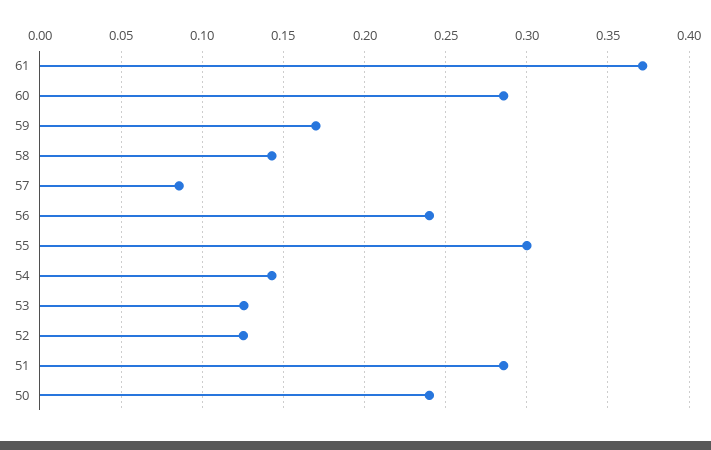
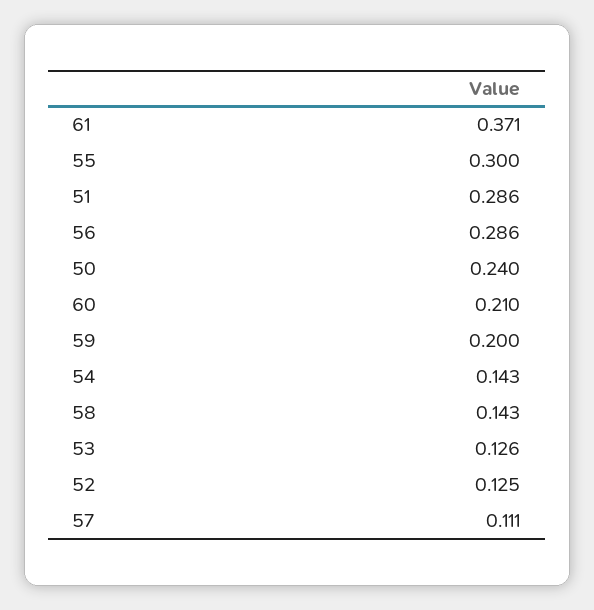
60: 0.285 -> 0.21
59: 0.17 -> 0.2
57: 0.085 -> 0.111
56: 0.24 -> 0.286

